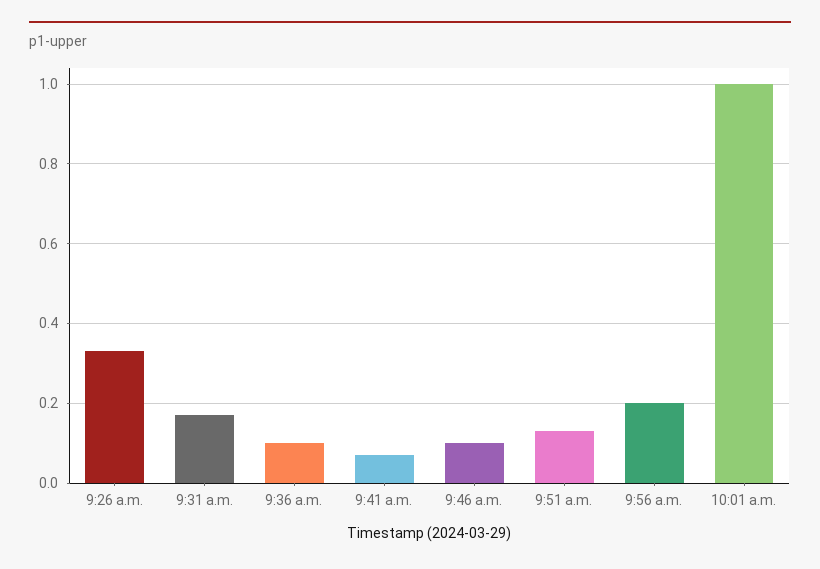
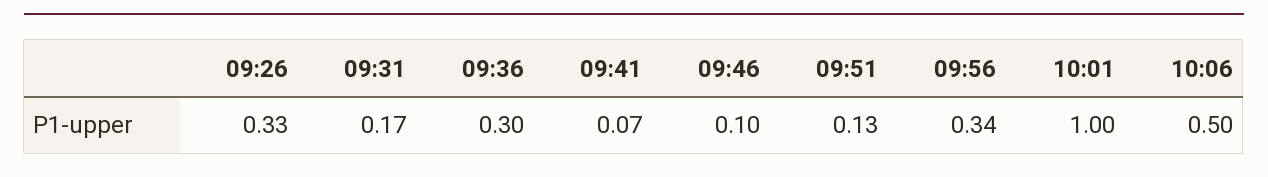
9:36 a.m.: 0.1 -> 0.3
9:56 a.m.: 0.2 -> 0.34
10:06: none -> 0.5

